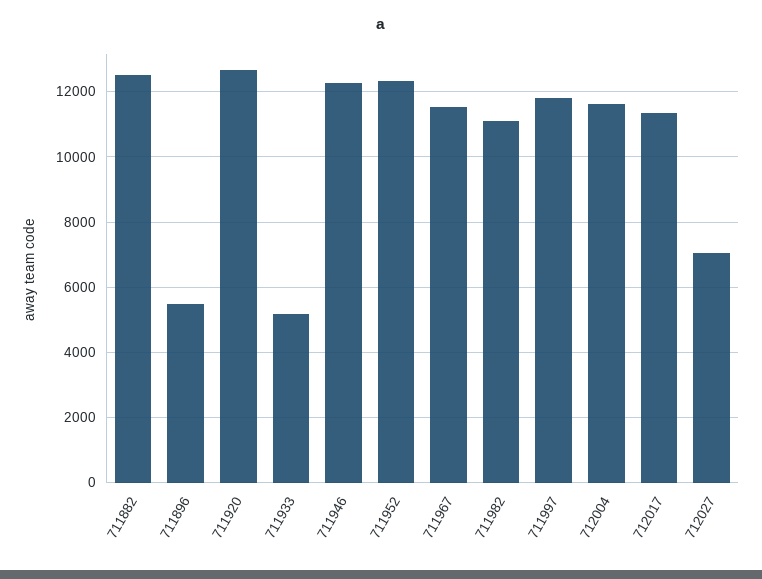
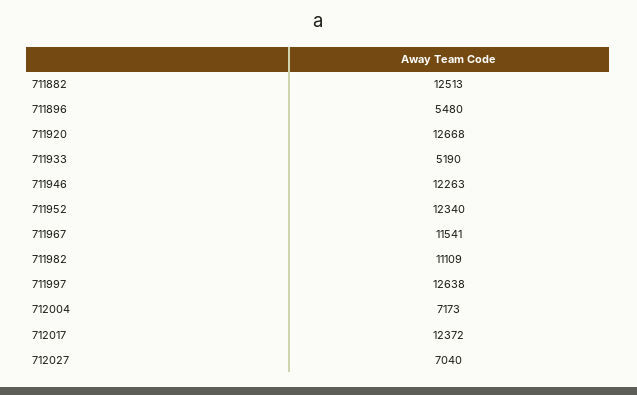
711997: 11800 -> 12638
712004: 11600 -> 7173
712017: 11400 -> 12372

